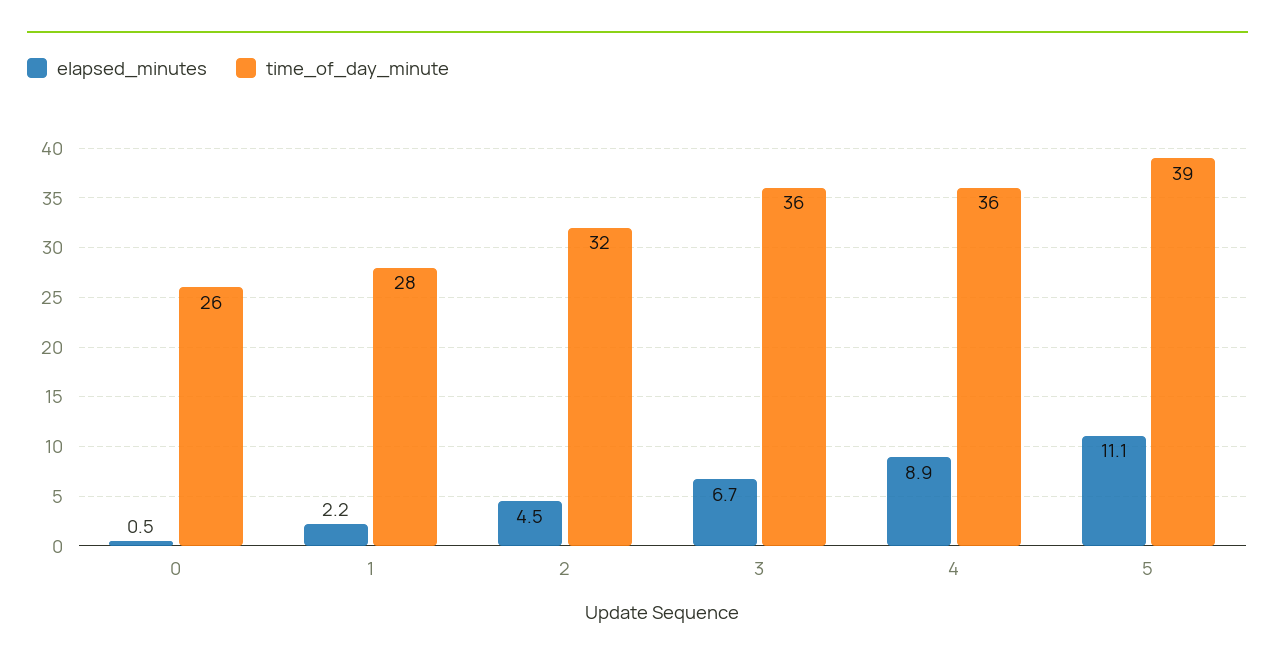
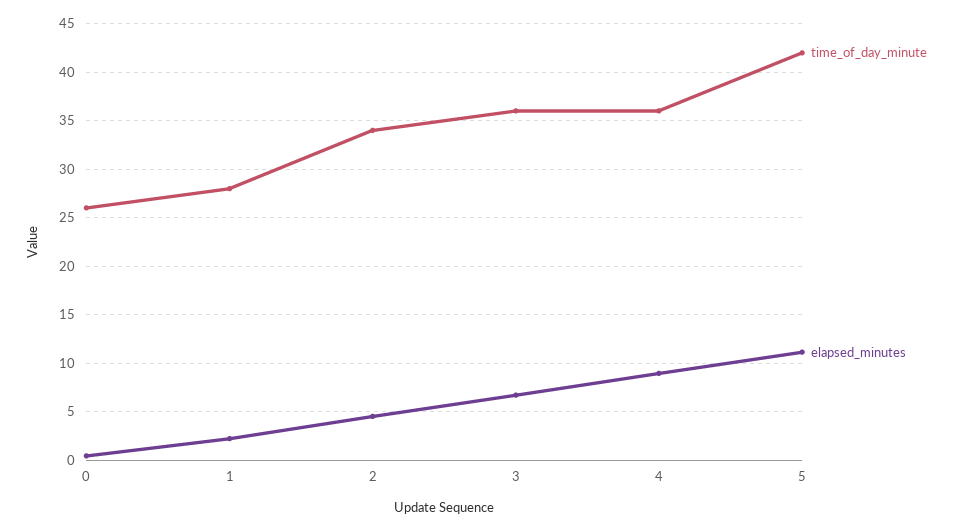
time_of_day_minute, 2: 32 -> 34
time_of_day_minute, 5: 39 -> 42

